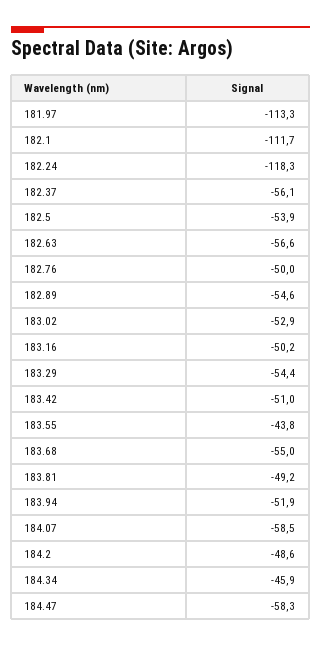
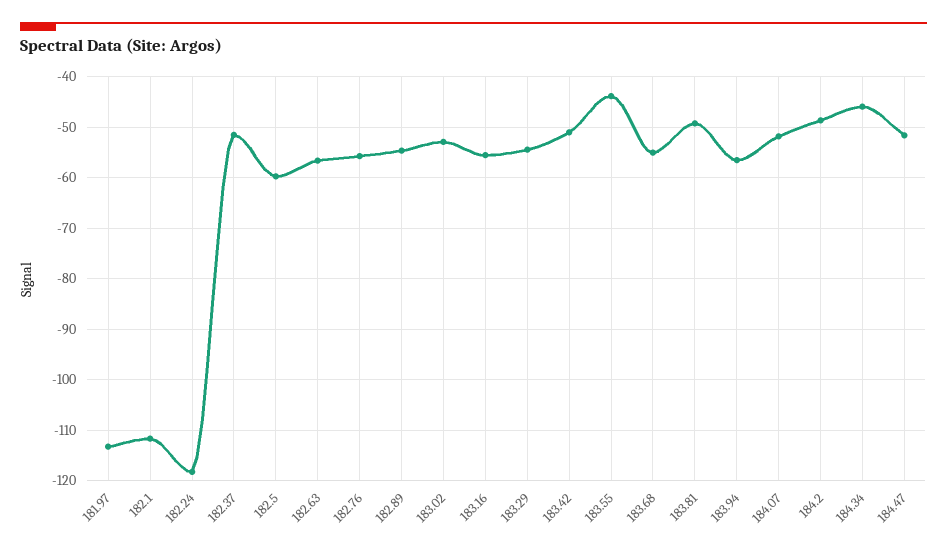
182.37: -56.1 -> -52
182.5: -53.9 -> -60
182.76: -50 -> -56
183.16: -50.2 -> -56
183.94: -51.9 -> -56
184.07: -58.5 -> -52
184.47: -58.3 -> -52

